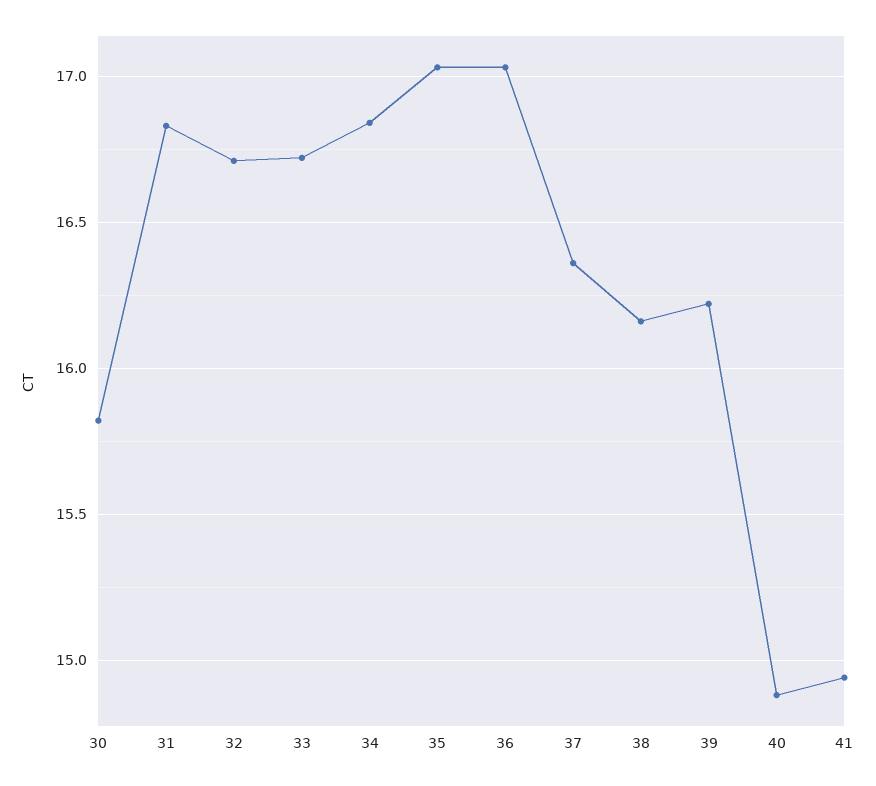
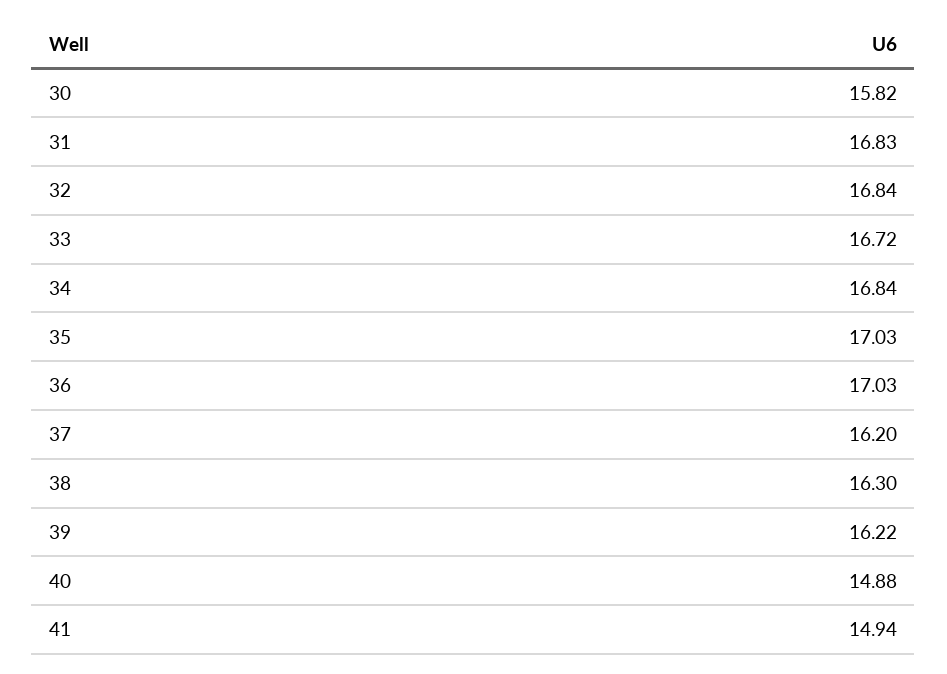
32: 16.7 -> 16.84
37: 16.35 -> 16.2
38: 16.15 -> 16.3

